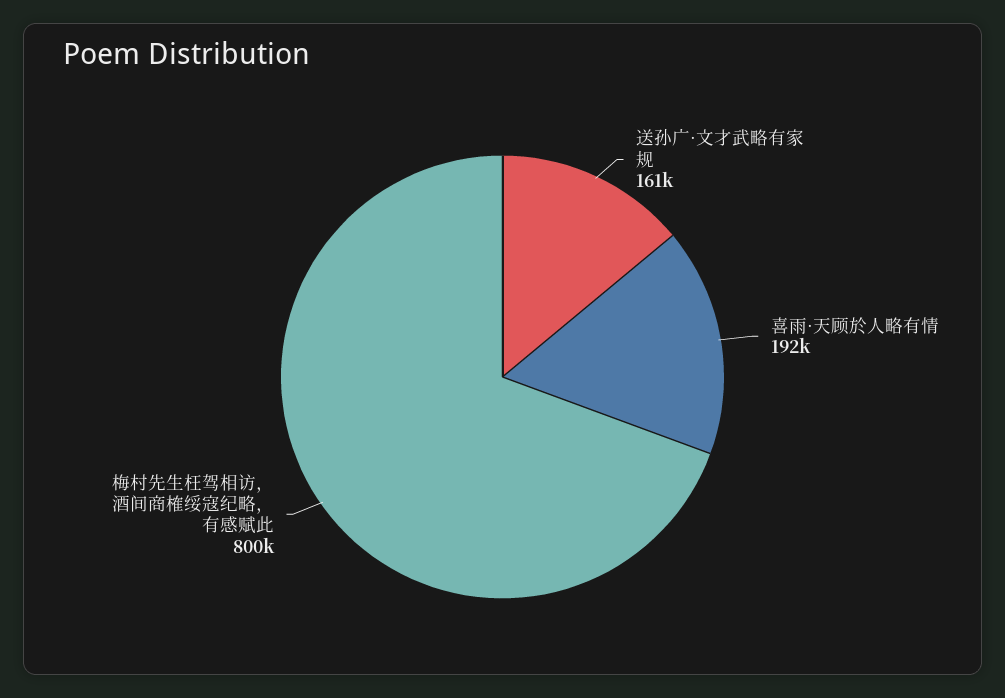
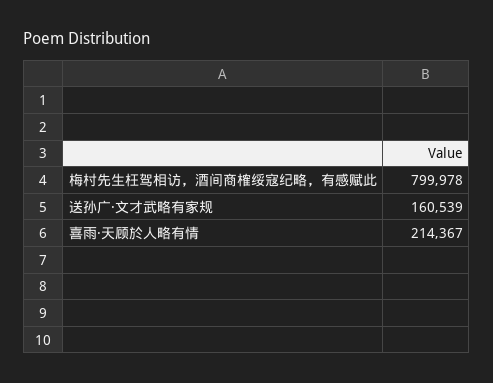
喜雨·天顾於人略有情: 192000 -> 214367

